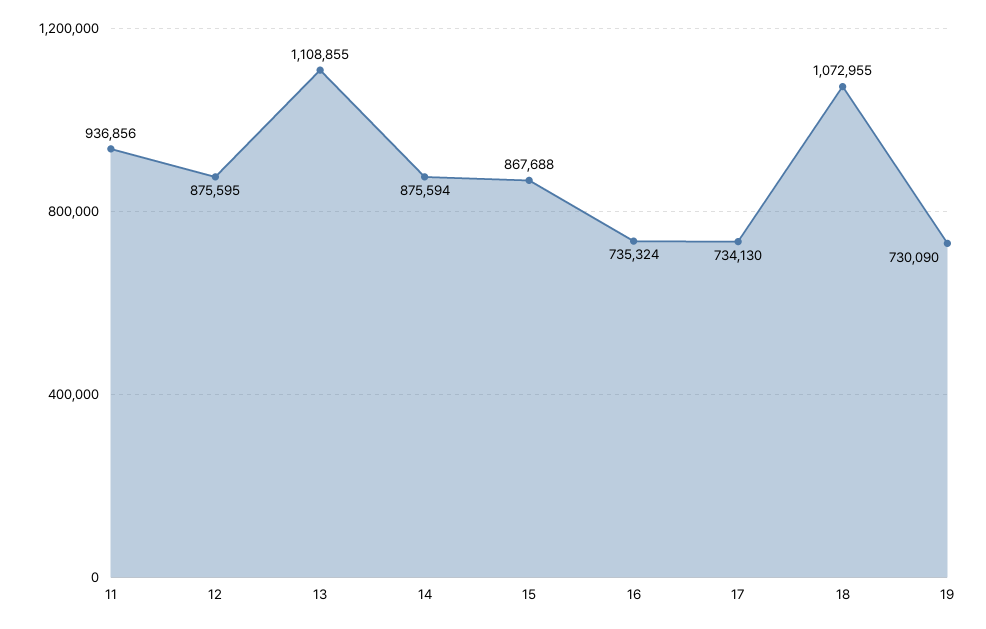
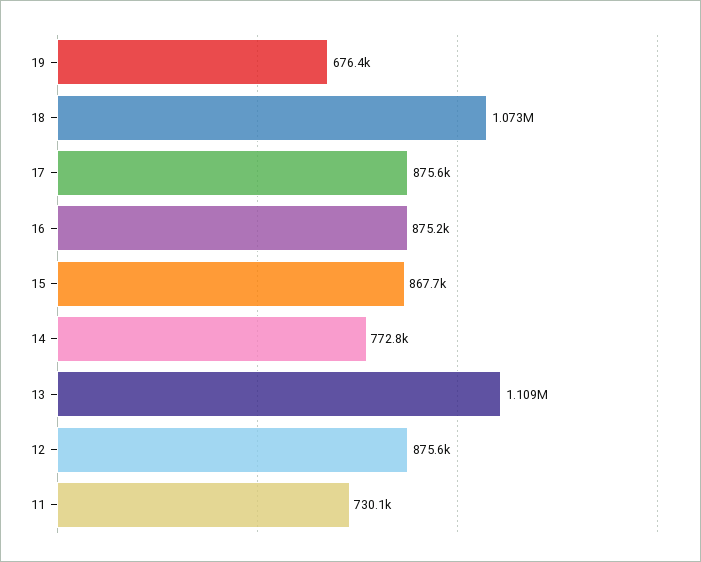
11: 936856 -> 730100
14: 875594 -> 772800
16: 735324 -> 875200
17: 734130 -> 875600
19: 730090 -> 676400

